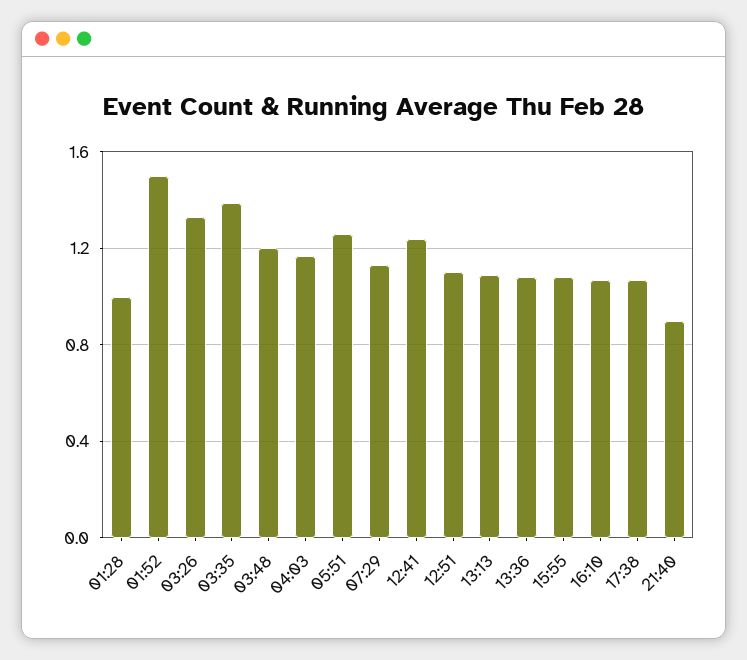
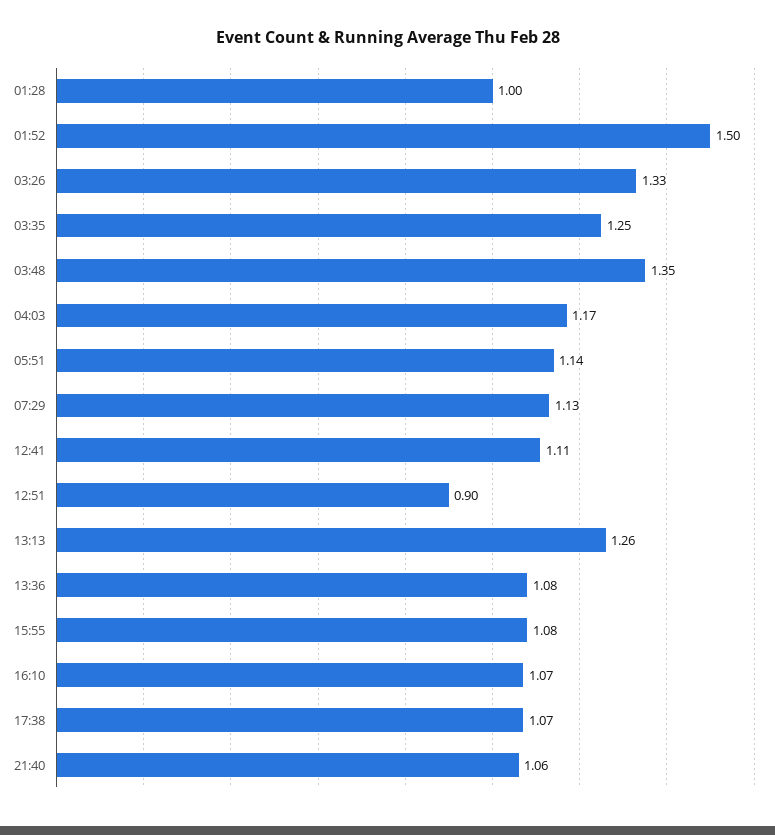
03:35: 1.4 -> 1.25
03:48: 1.2 -> 1.35
05:51: 1.25 -> 1.14
12:41: 1.25 -> 1.11
12:51: 1.1 -> 0.9
13:13: 1.1 -> 1.26
21:40: 0.9 -> 1.06

